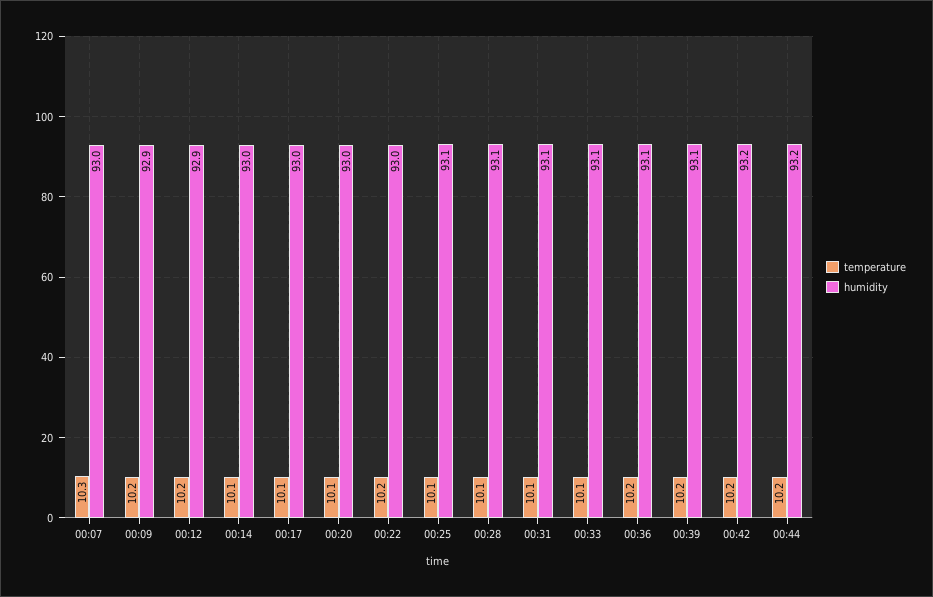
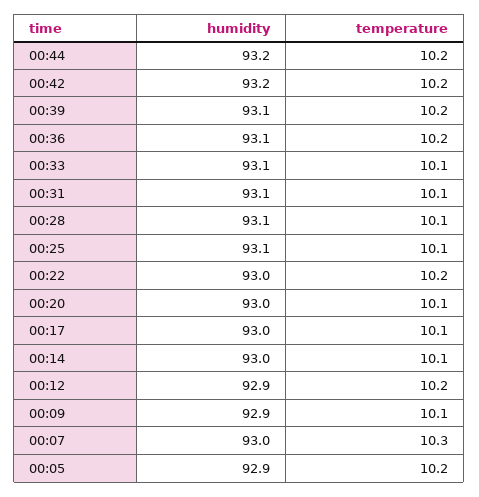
temperature, 00:09: 10.2 -> 10.1
humidity, 00:05: none -> 92.9
temperature, 00:05: none -> 10.2

